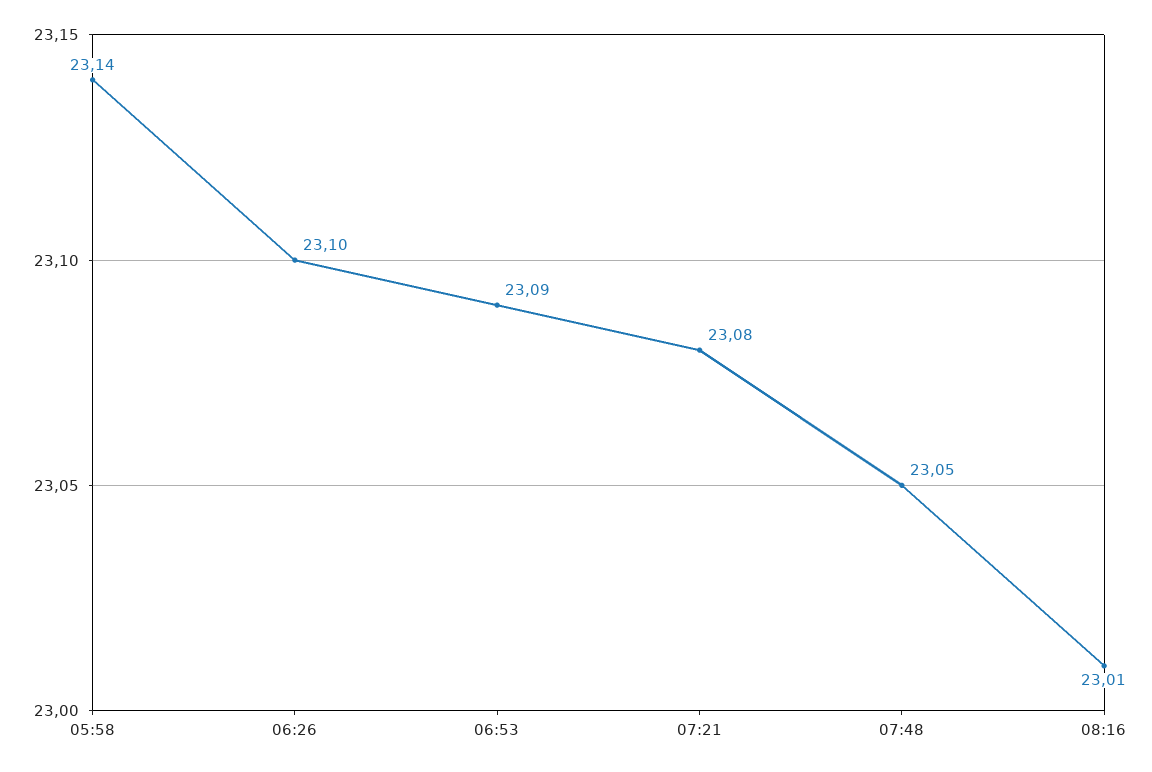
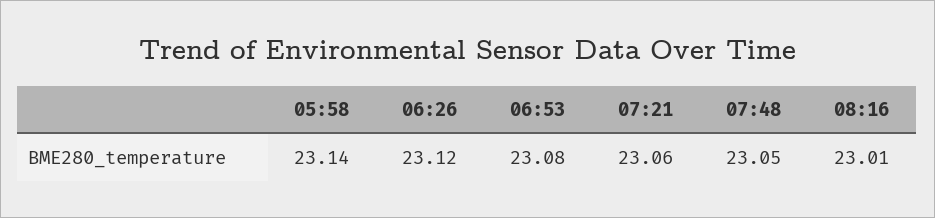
06:26: 23.1 -> 23.12
06:53: 23.09 -> 23.08
07:21: 23.08 -> 23.06

